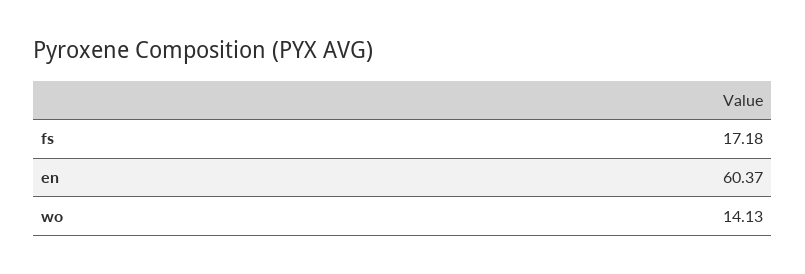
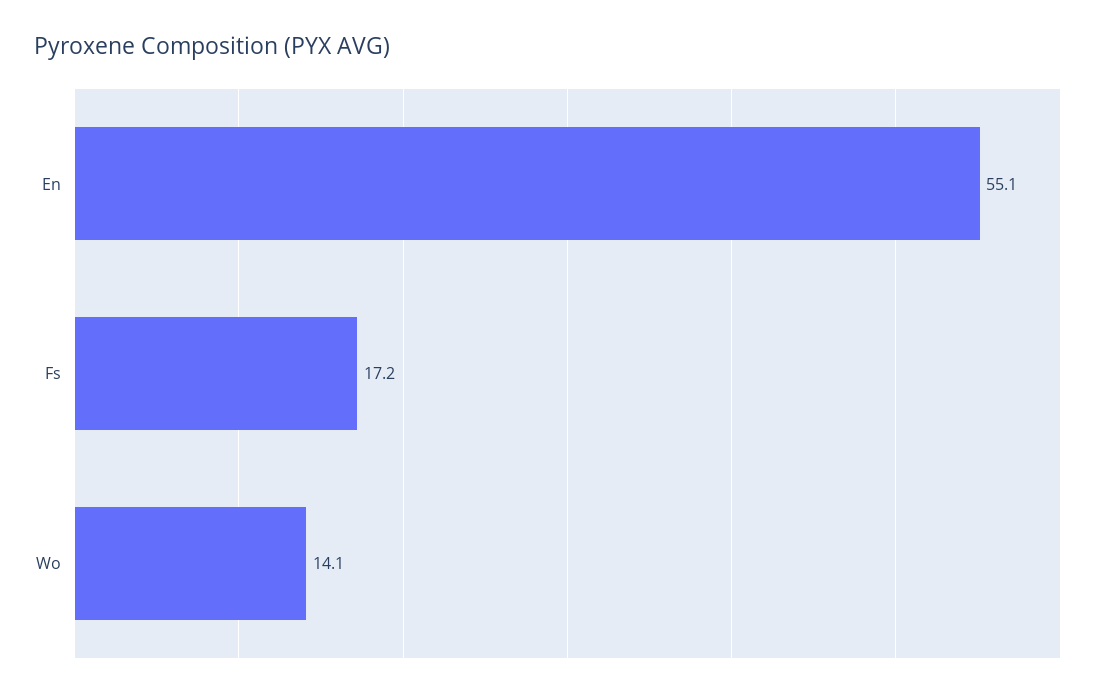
en: 60.37 -> 55.1

